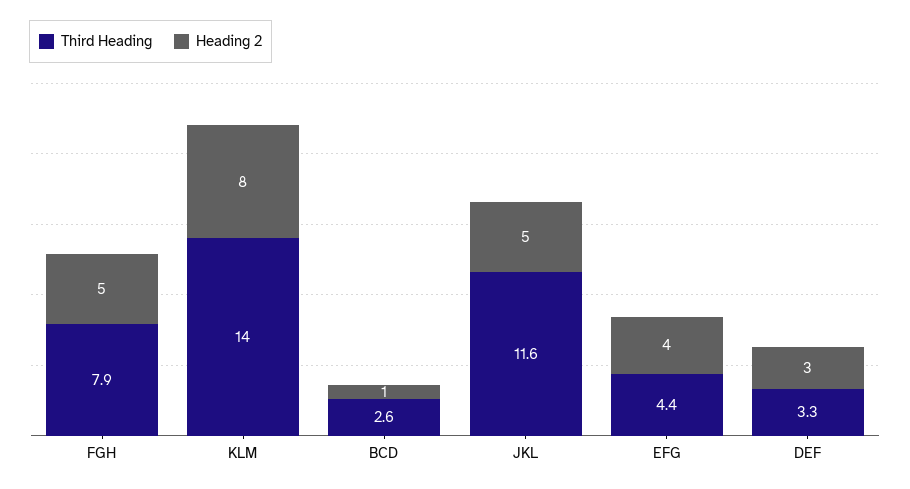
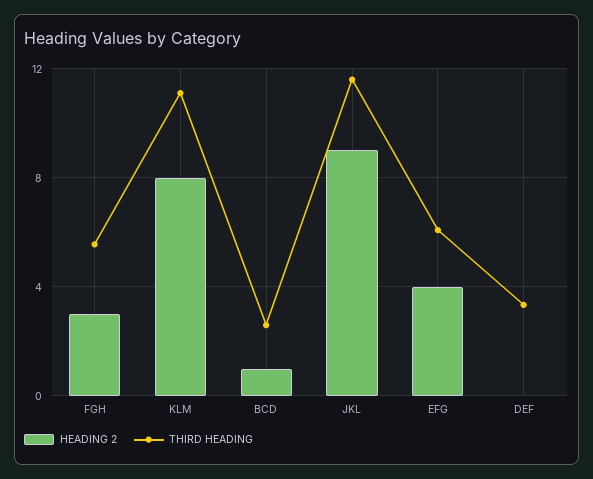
Third Heading, FGH: 7.9 -> 5.5
Heading 2, FGH: 5 -> 3
Third Heading, KLM: 14 -> 11
Heading 2, JKL: 5 -> 9
Third Heading, EFG: 4.4 -> 6
Heading 2, DEF: 3 -> 0

